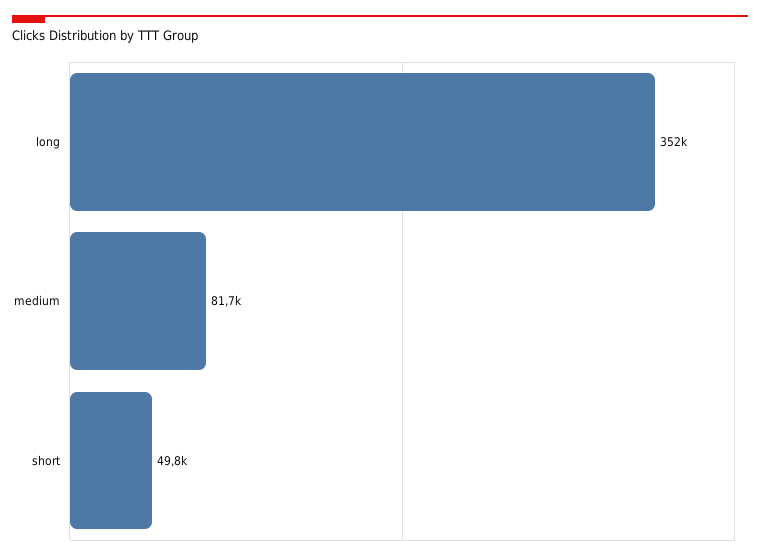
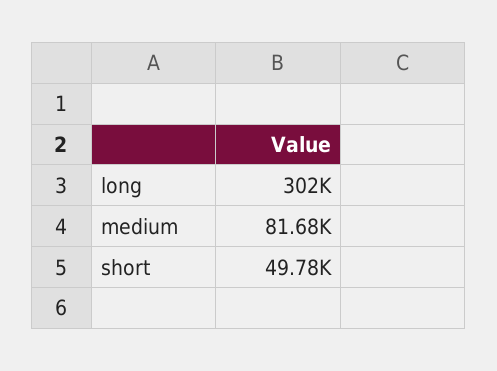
long: 352000 -> 302000

